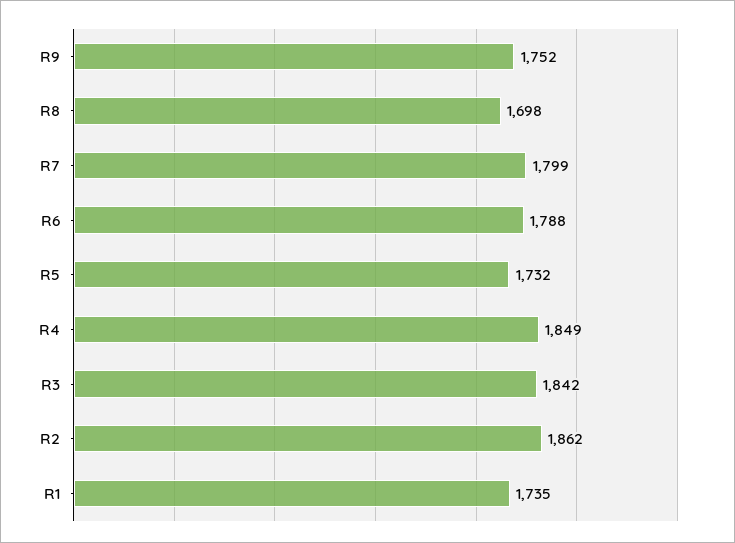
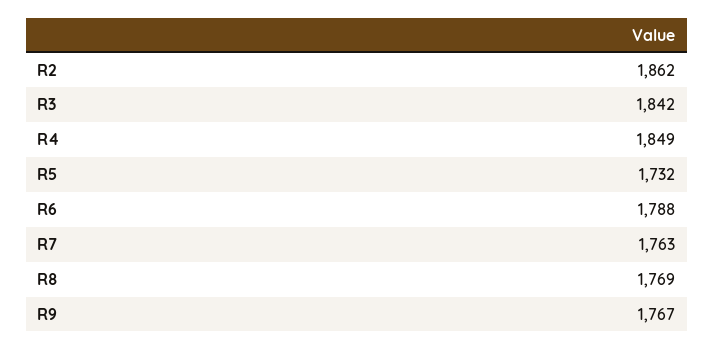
R9: 1752 -> 1767
R8: 1698 -> 1769
R7: 1799 -> 1763
R1: 1735 -> none

